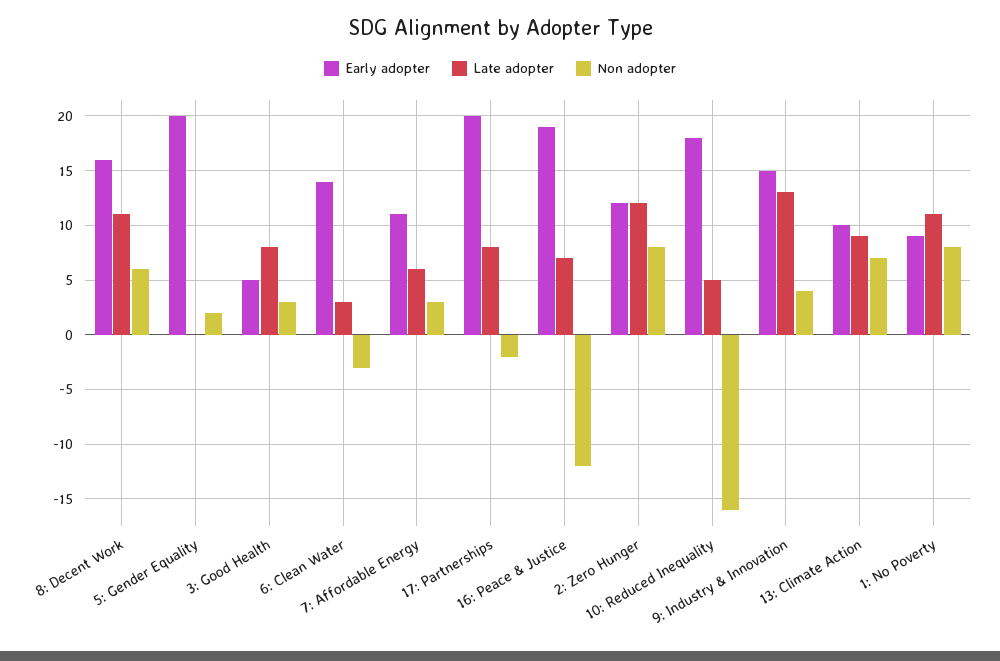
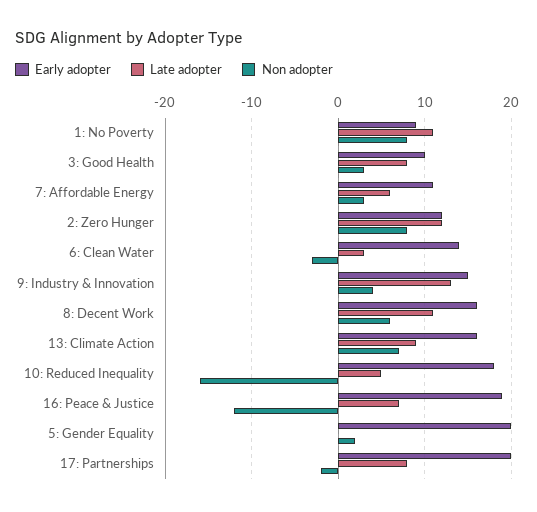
Early adopter, 3: Good Health: 5 -> 10
Early adopter, 13: Climate Action: 10 -> 16

